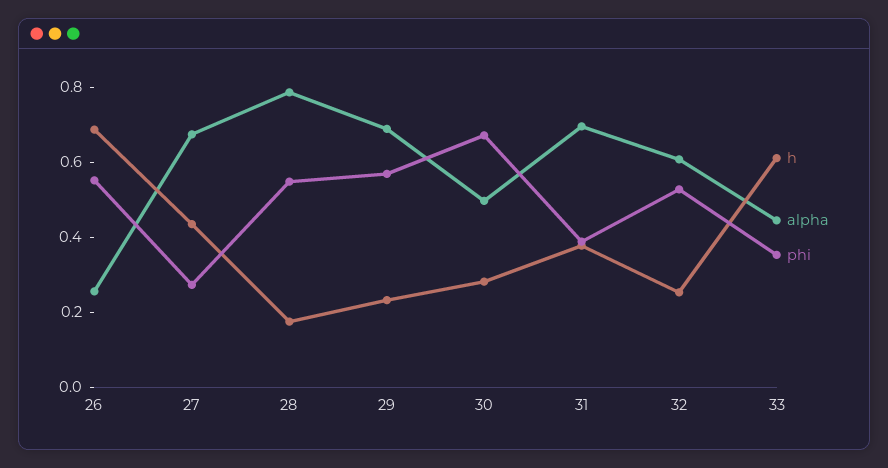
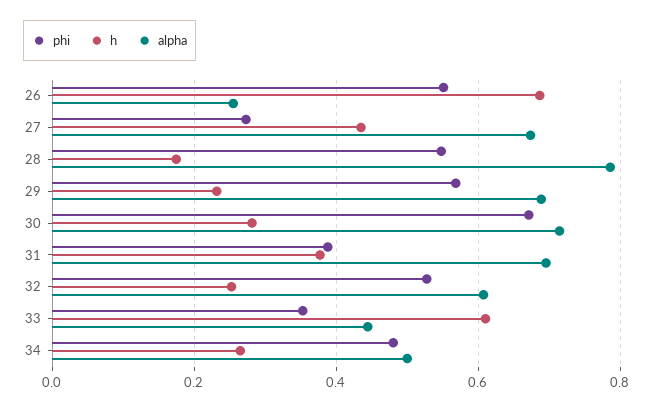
alpha, 30: 0.5 -> 0.72
phi, 34: none -> 0.48
h, 34: none -> 0.26
alpha, 34: none -> 0.5

